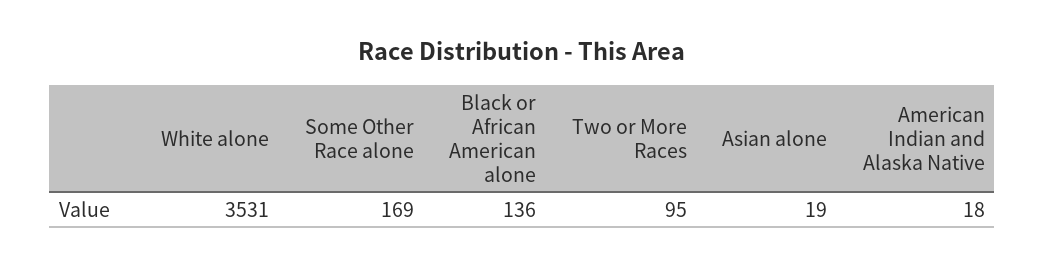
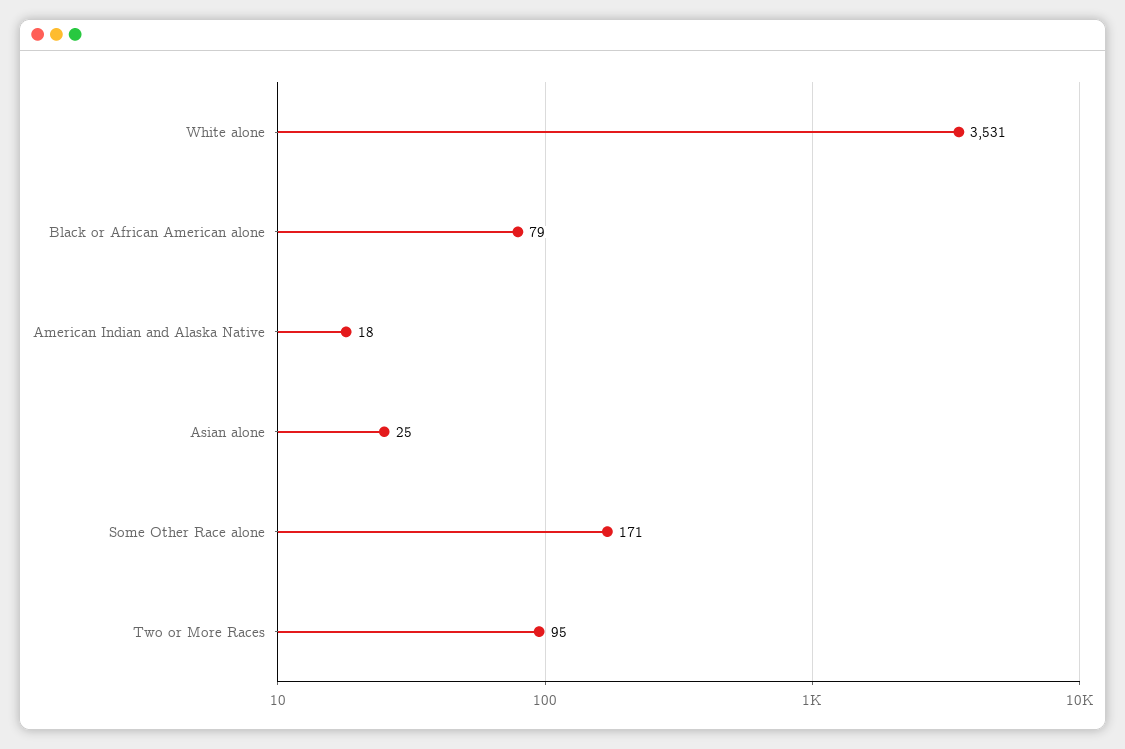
Some Other Race alone: 169 -> 171
Black or African American alone: 136 -> 79
Asian alone: 19 -> 25

